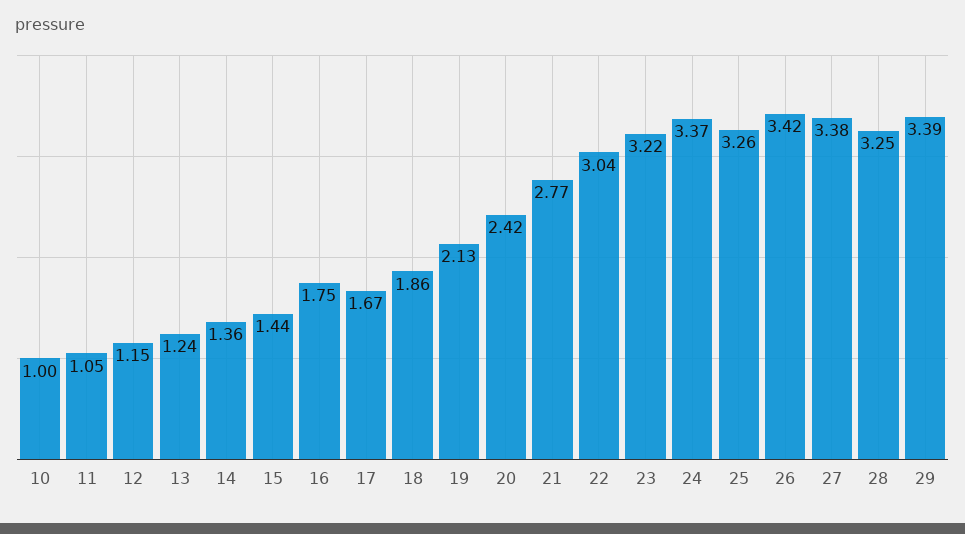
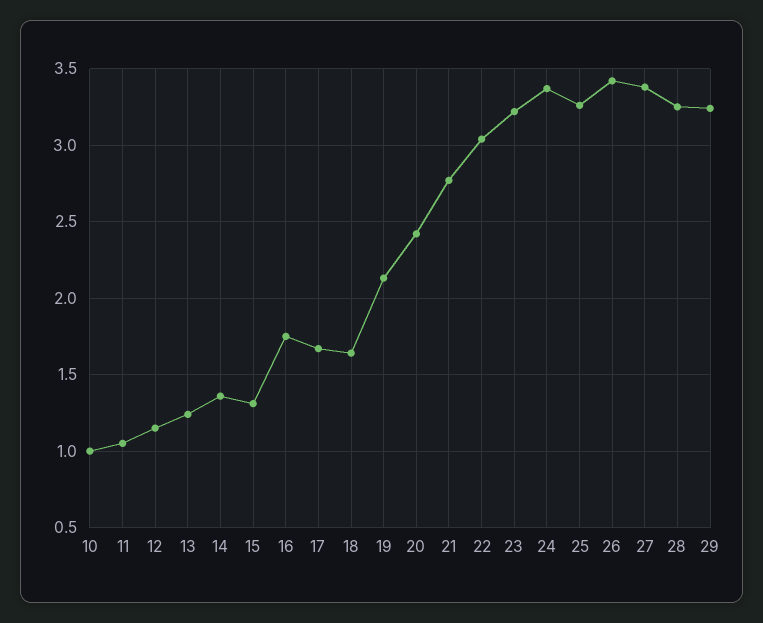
15: 1.44 -> 1.3
18: 1.86 -> 1.65
29: 3.39 -> 3.25

